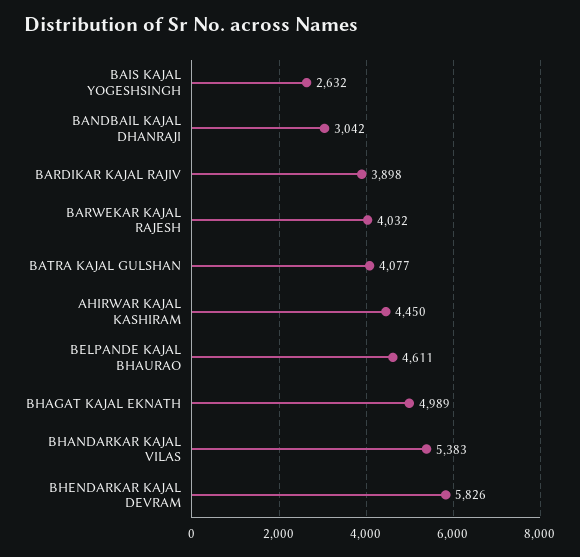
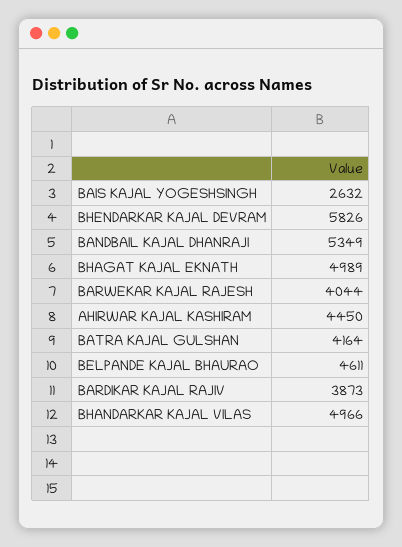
BANDBAIL KAJAL DHANRAJI: 3042 -> 5349
BARDIKAR KAJAL RAJIV: 3898 -> 3873
BARWEKAR KAJAL RAJESH: 4032 -> 4044
BATRA KAJAL GULSHAN: 4077 -> 4164
BHANDARKAR KAJAL VILAS: 5383 -> 4966

